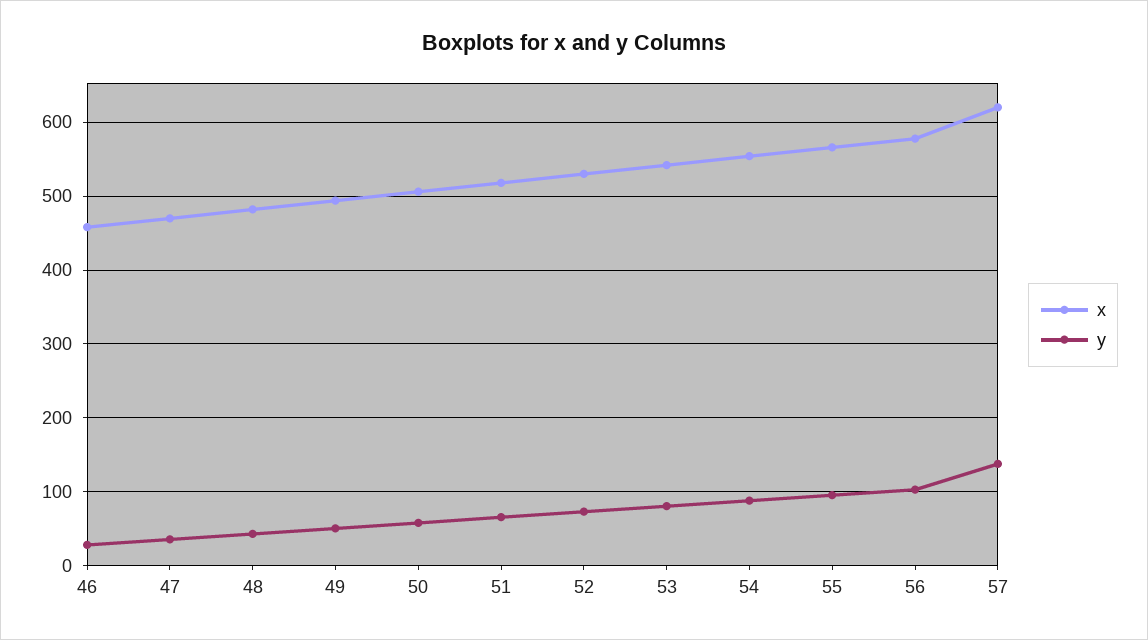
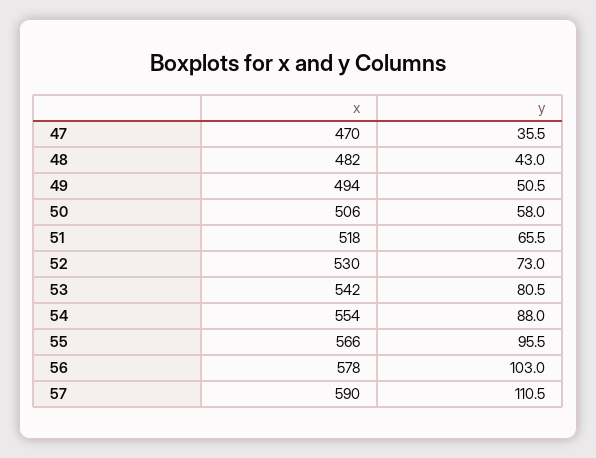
x, 46: 460 -> none
y, 46: 30 -> none
x, 57: 620 -> 590
y, 57: 140 -> 110.5

